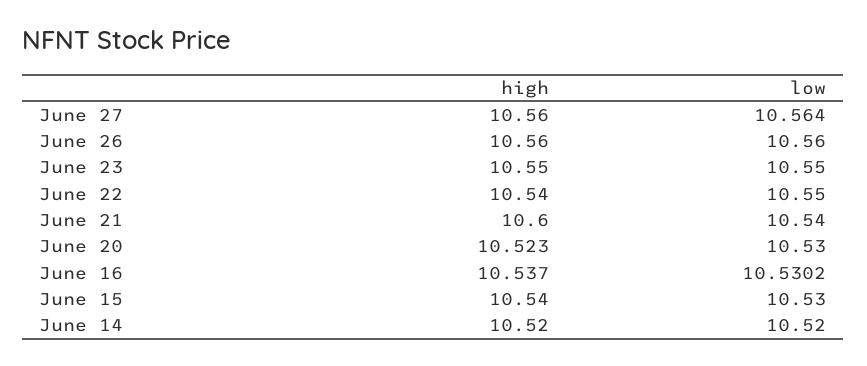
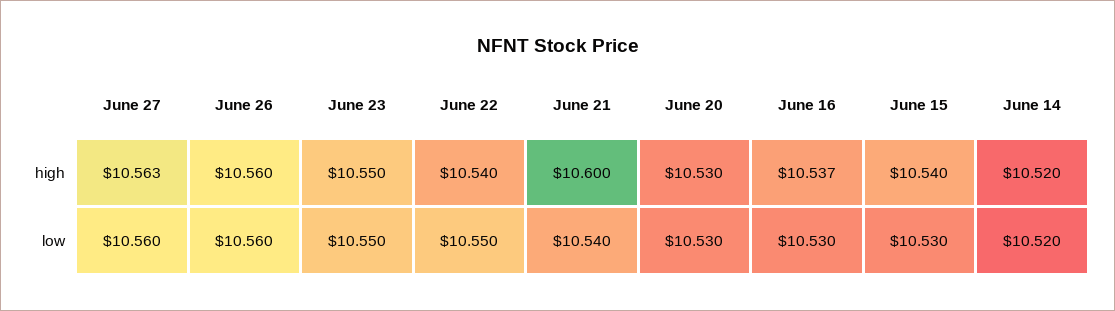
high, June 27: 10.56 -> 10.563
low, June 27: 10.564 -> 10.56
high, June 20: 10.523 -> 10.53

